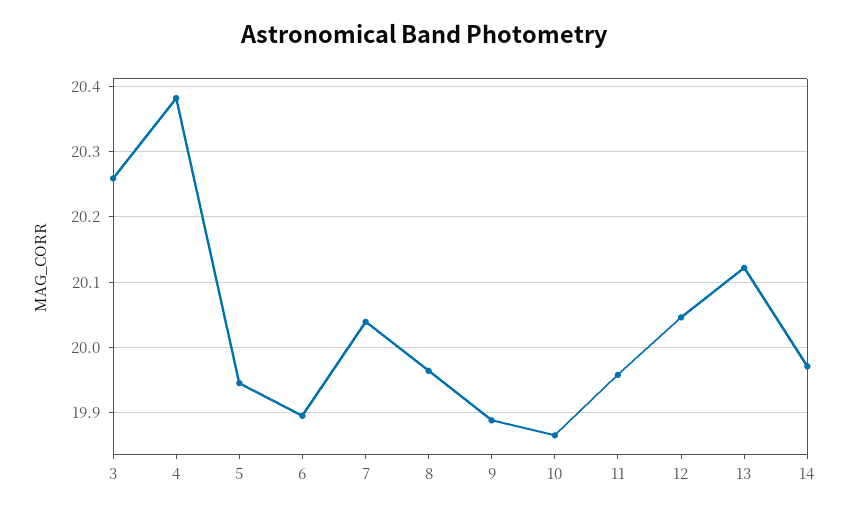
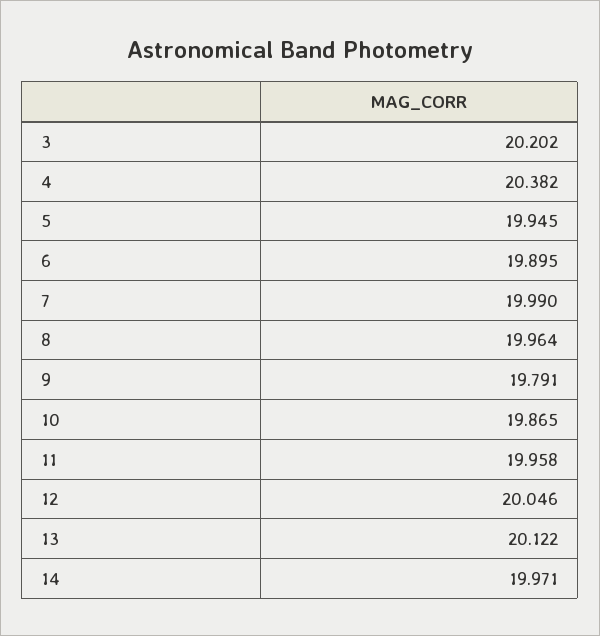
3: 20.26 -> 20.202
7: 20.04 -> 19.99
9: 19.89 -> 19.791

